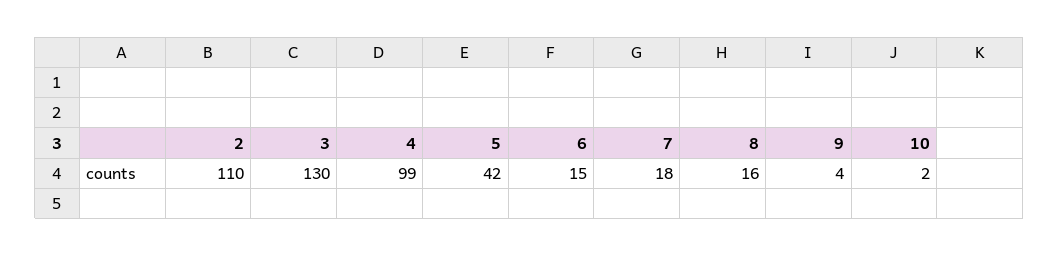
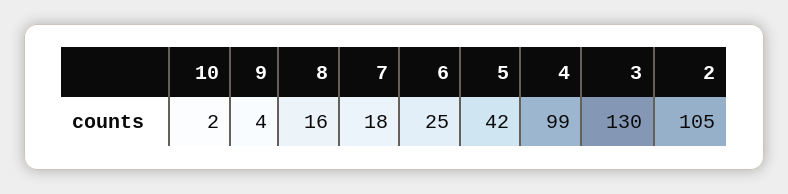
2: 110 -> 105
6: 15 -> 25

